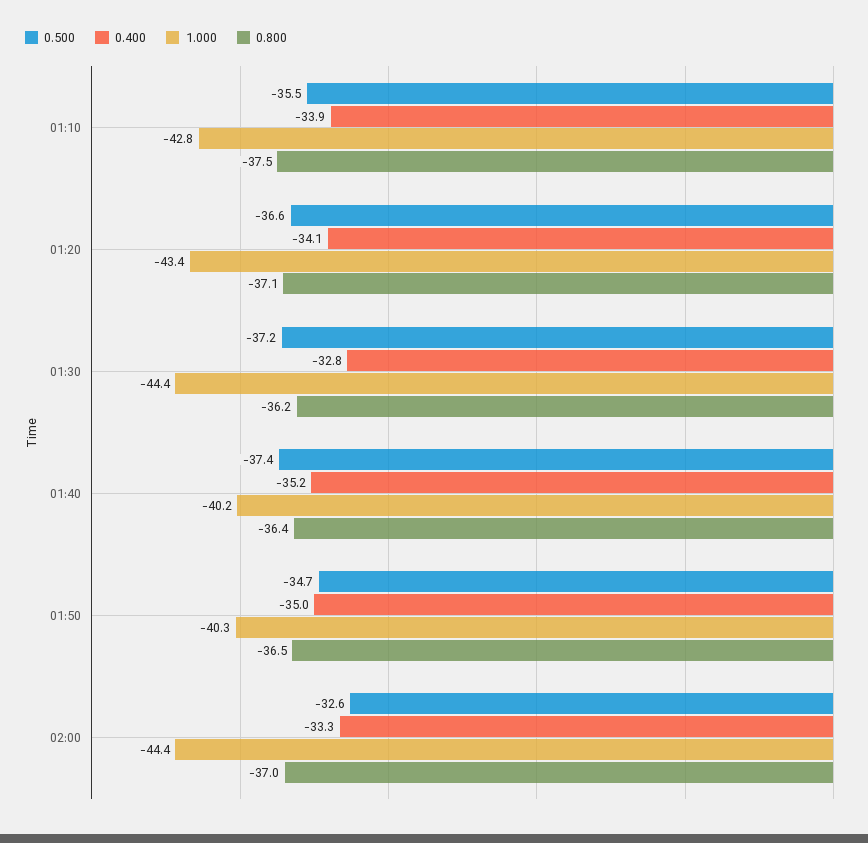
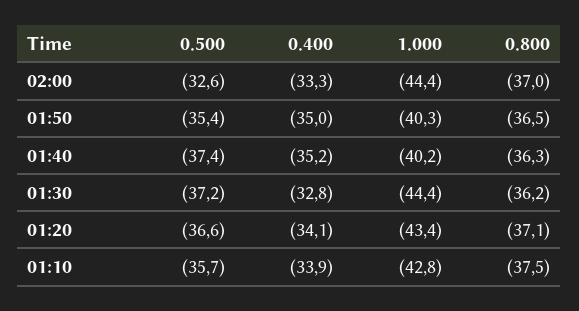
0.500, 01:10: -35.5 -> -35.7
0.800, 01:40: -36.4 -> -36.3
0.500, 01:50: -34.7 -> -35.4

